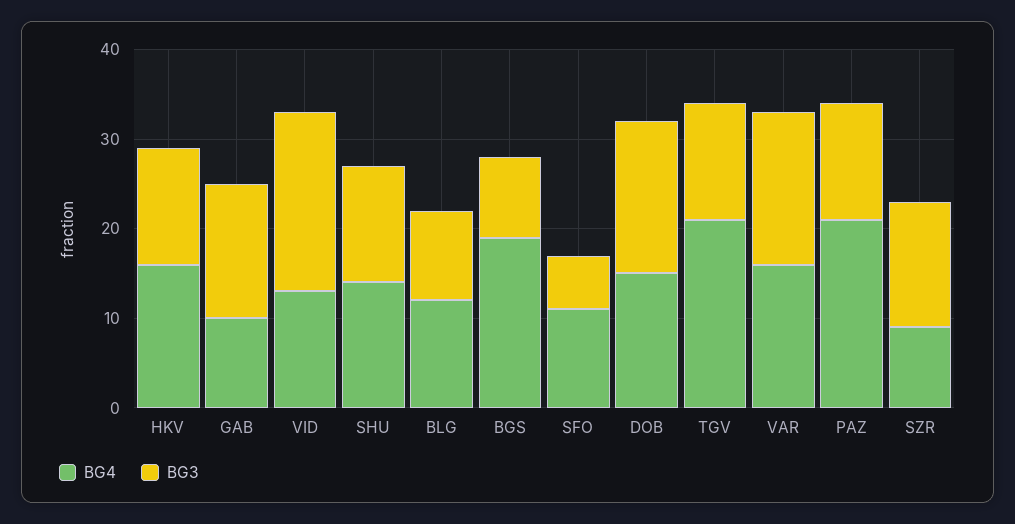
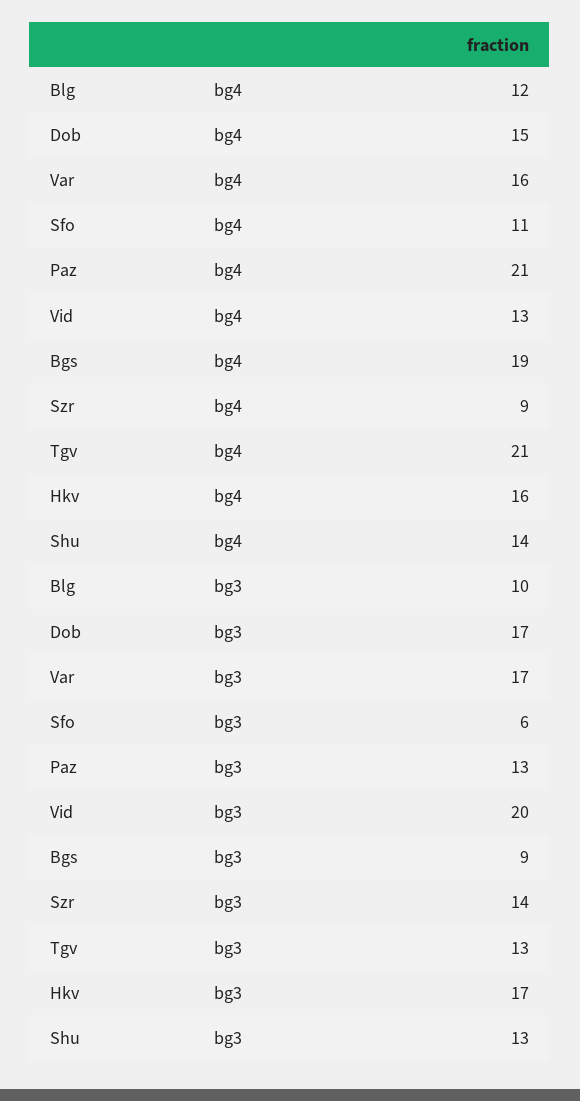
BG3, HKV: 13 -> 17
BG4, GAB: 10 -> none
BG3, GAB: 15 -> none

